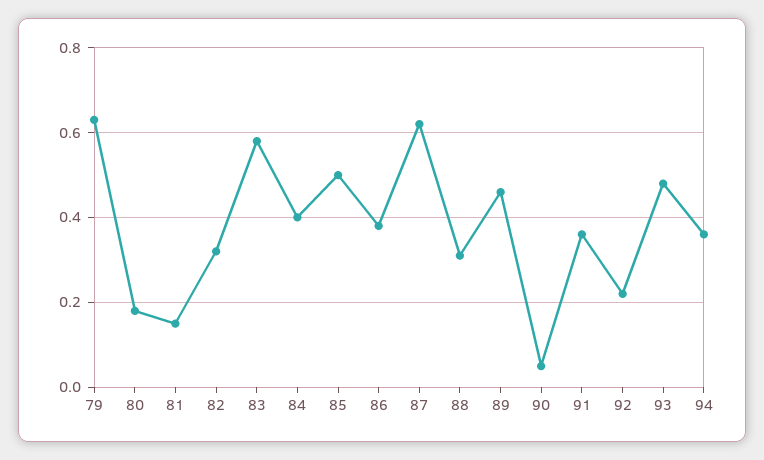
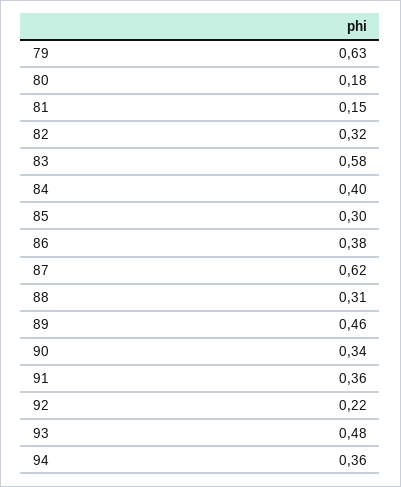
85: 0.5 -> 0.3
90: 0.05 -> 0.34

